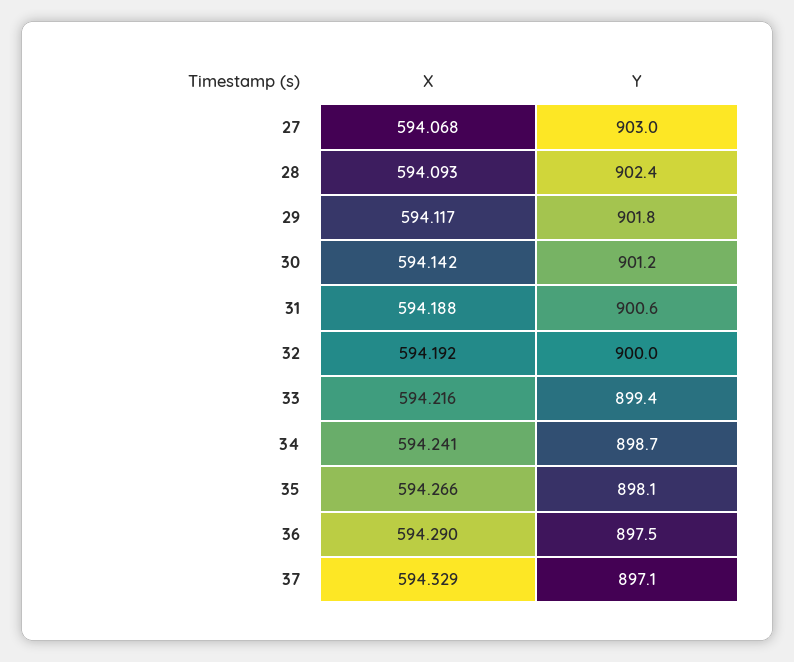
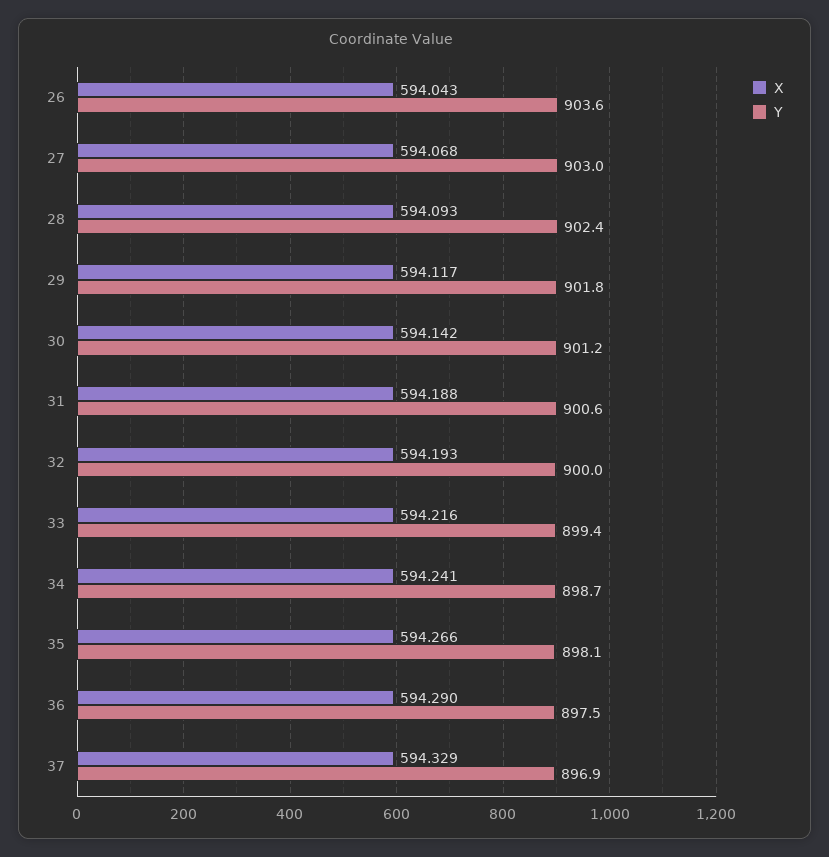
X, 32: 594.192 -> 594.193
Y, 37: 897.1 -> 896.9
X, 26: none -> 594.043
Y, 26: none -> 903.6

